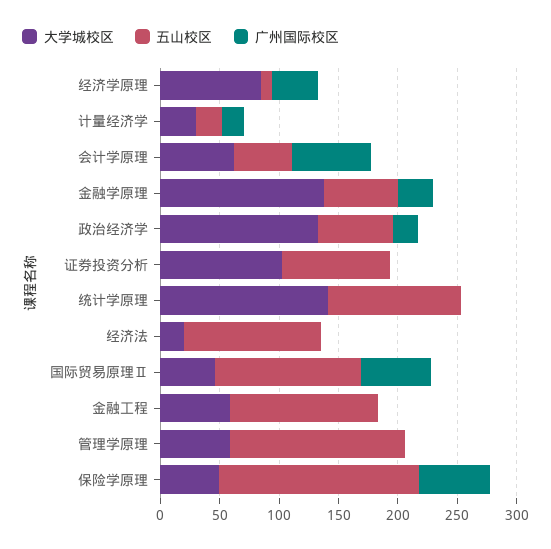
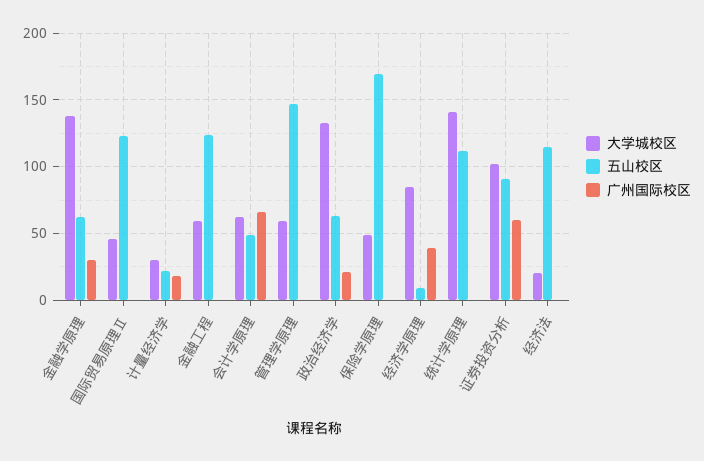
广州国际校区, 证券投资分析: 0 -> 60
广州国际校区, 国际贸易原理Ⅱ: 60 -> 0
广州国际校区, 保险学原理: 60 -> 0

